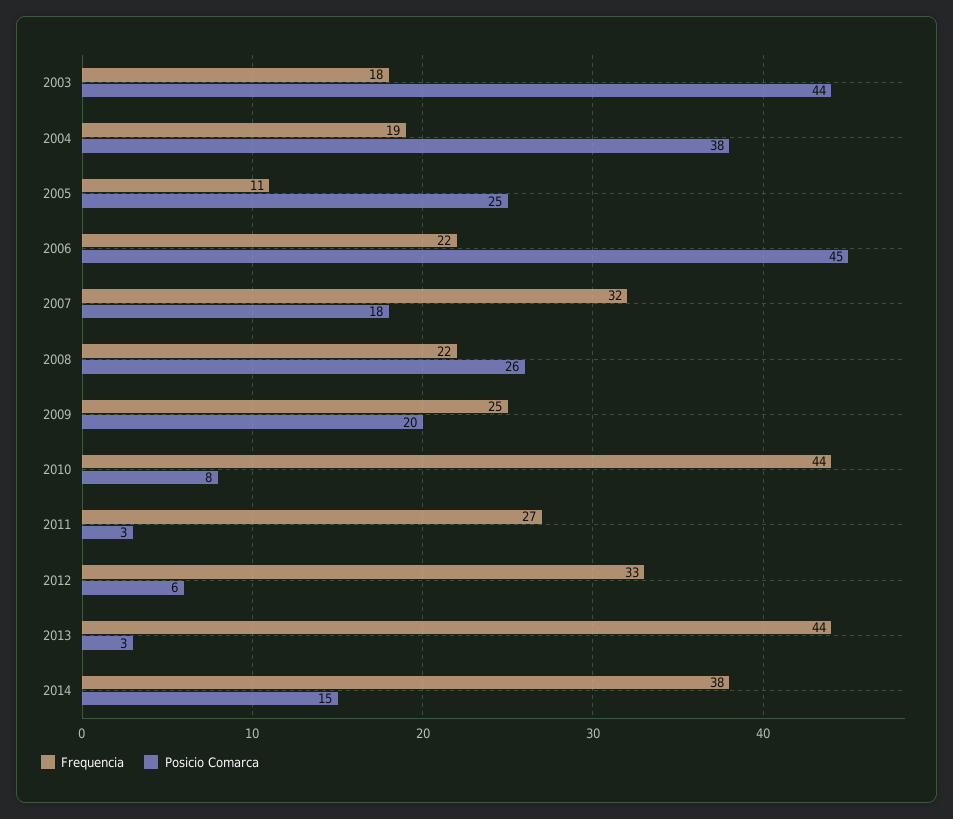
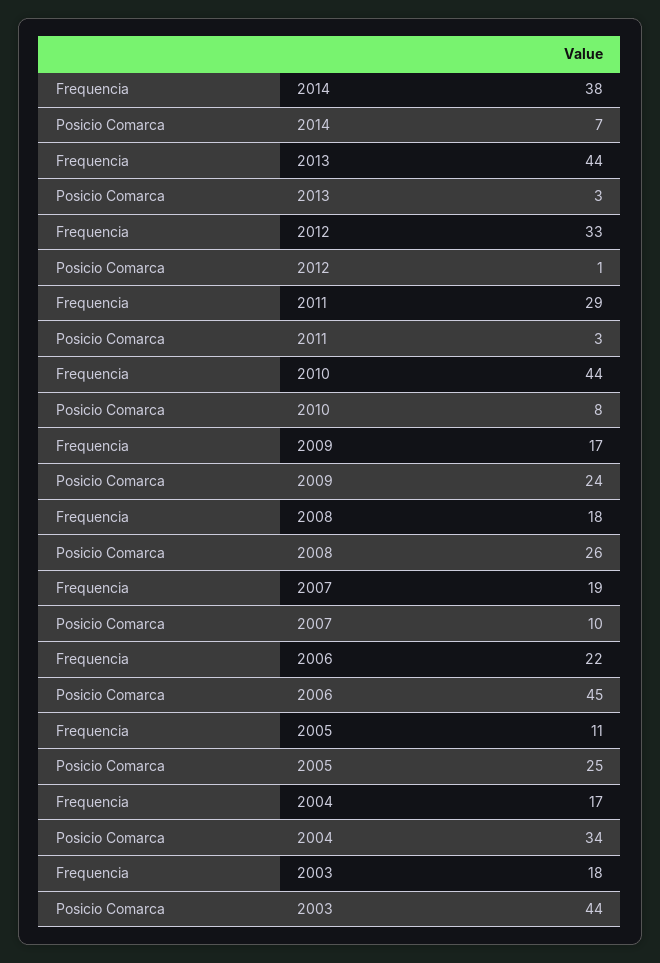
Frequencia, 2004: 19 -> 17
Posicio Comarca, 2004: 38 -> 34
Frequencia, 2007: 32 -> 19
Posicio Comarca, 2007: 18 -> 10
Frequencia, 2008: 22 -> 18
Frequencia, 2009: 25 -> 17
Posicio Comarca, 2009: 20 -> 24
Frequencia, 2011: 27 -> 29
Posicio Comarca, 2012: 6 -> 1
Posicio Comarca, 2014: 15 -> 7

